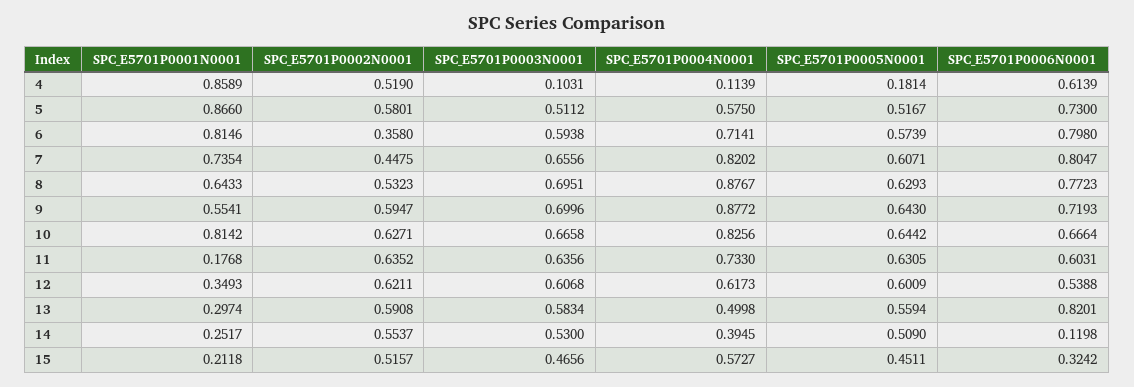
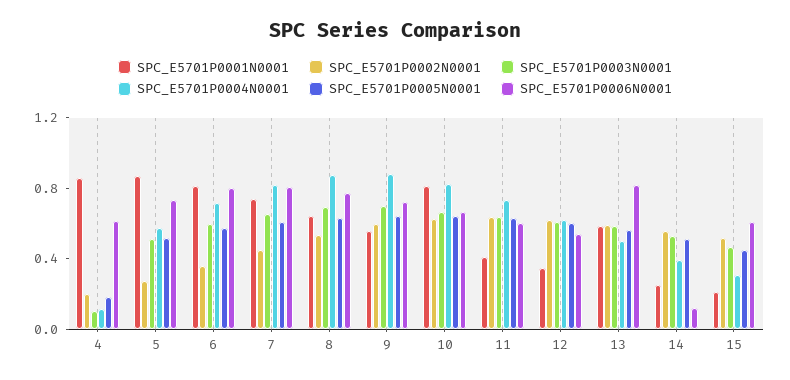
SPC_E5701P0002N0001, 4: 0.519 -> 0.2
SPC_E5701P0002N0001, 5: 0.5801 -> 0.3
SPC_E5701P0001N0001, 11: 0.1768 -> 0.4
SPC_E5701P0001N0001, 13: 0.2974 -> 0.6
SPC_E5701P0004N0001, 15: 0.5727 -> 0.3
SPC_E5701P0006N0001, 15: 0.3242 -> 0.6

